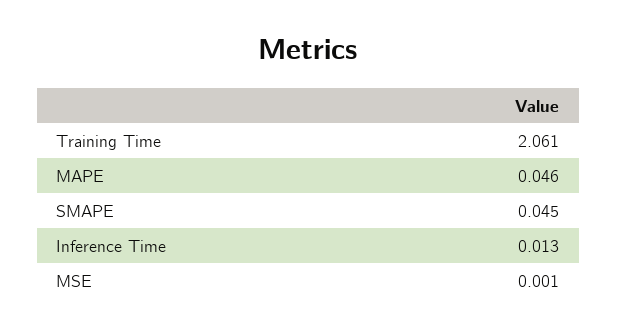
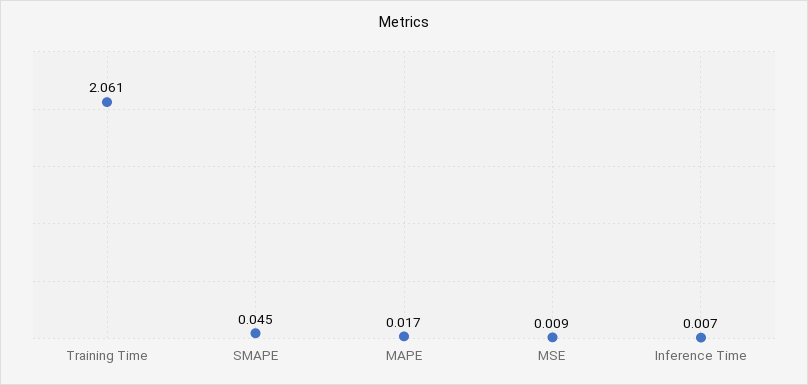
MAPE: 0.046 -> 0.017
Inference Time: 0.013 -> 0.007
MSE: 0.001 -> 0.009

